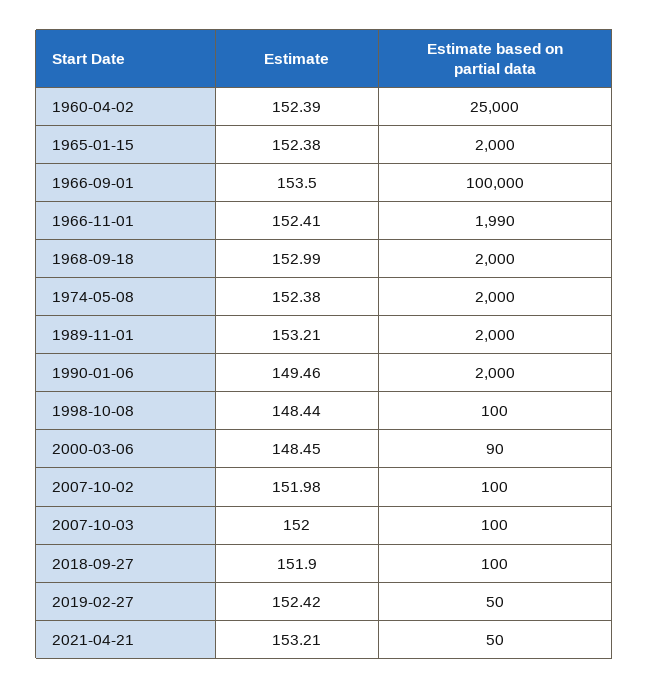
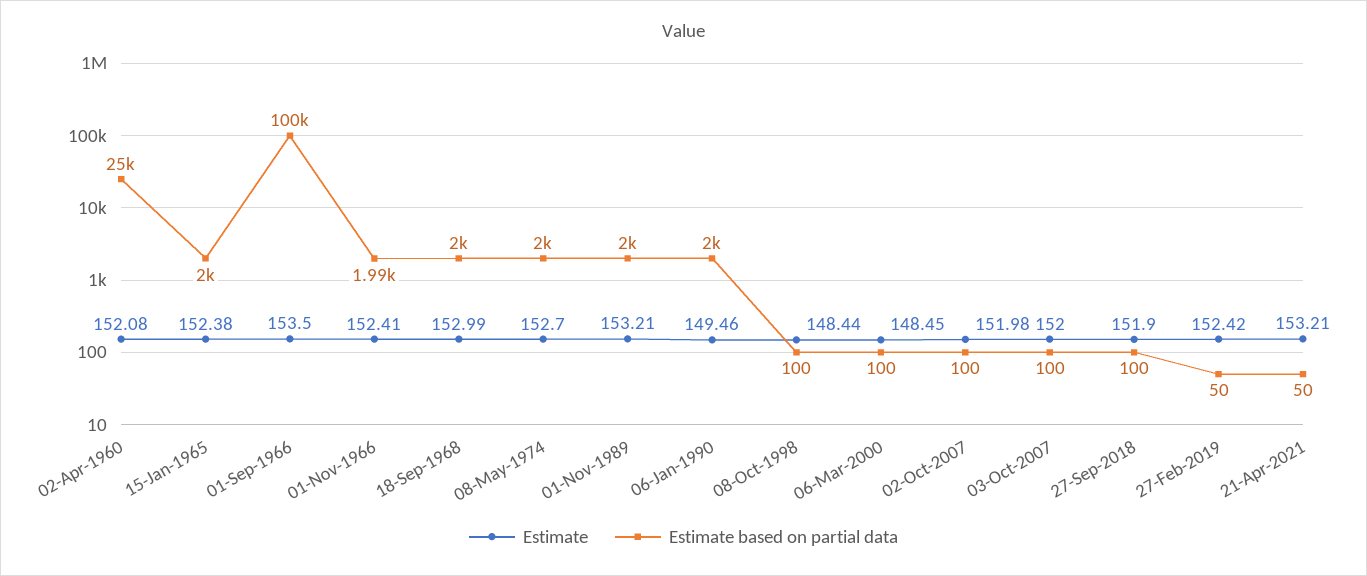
Estimate, 1960-04-02: 152.39 -> 152.08
Estimate, 1974-05-08: 152.38 -> 152.7
Estimate based on partial data, 2000-03-06: 90 -> 100

